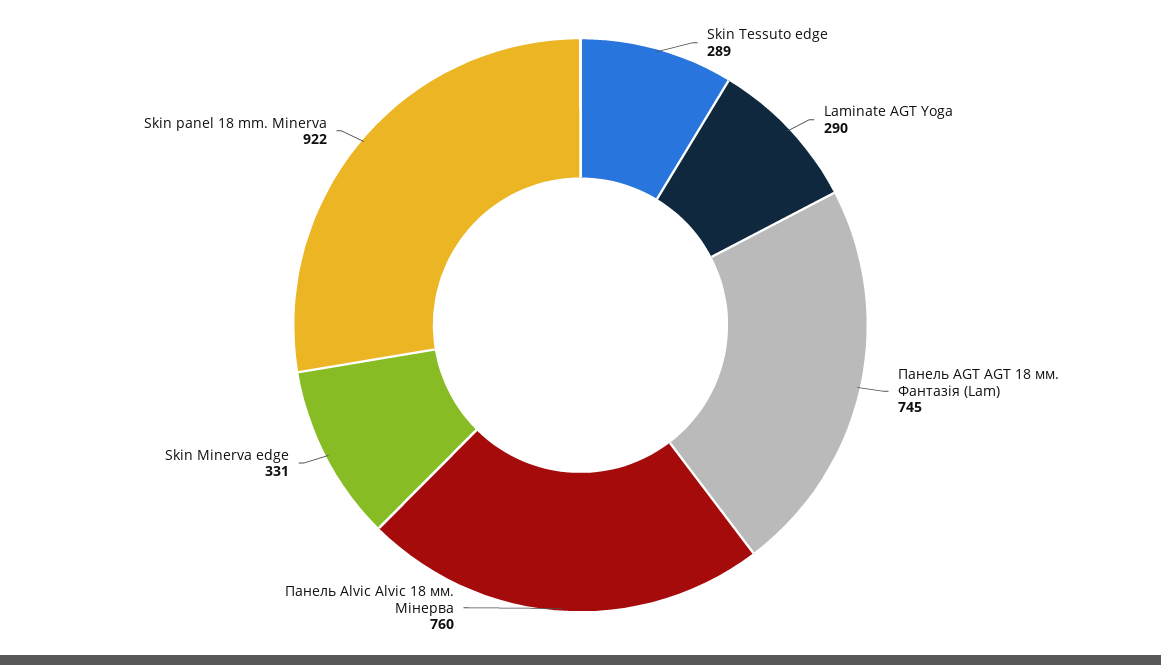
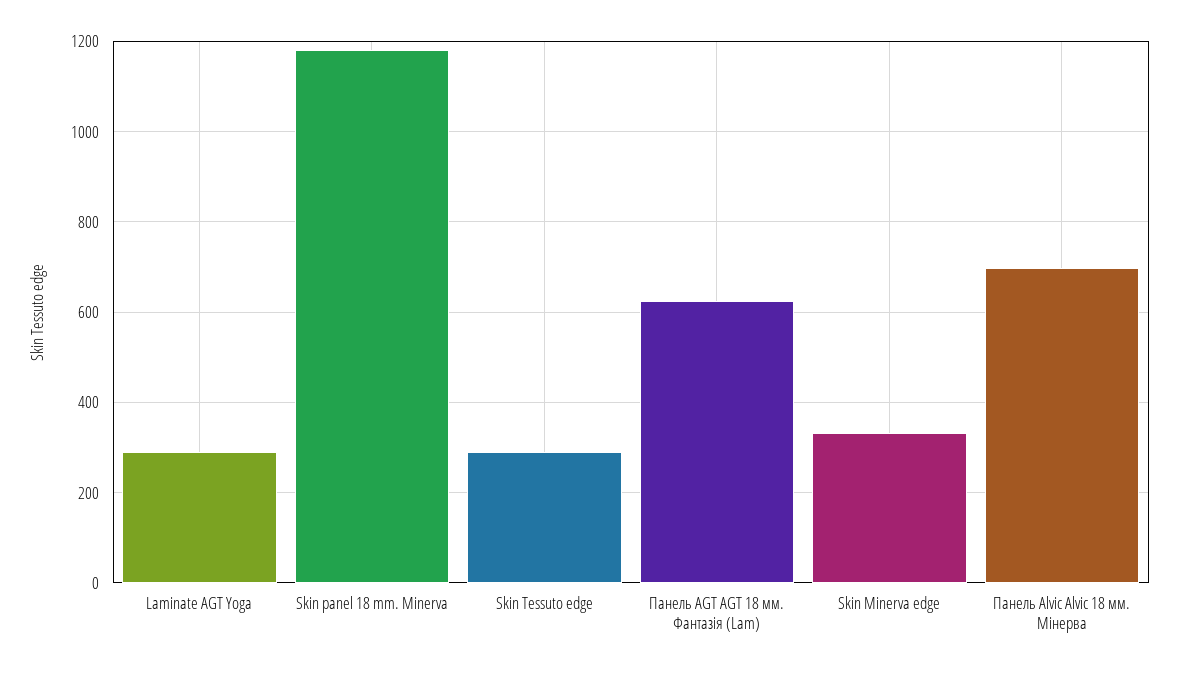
Панель AGT AGT 18 мм. Фантазія (Lam): 745 -> 620
Панель Alvic Alvic 18 мм. Мінерва: 760 -> 700
Skin panel 18 mm. Minerva: 922 -> 1180

